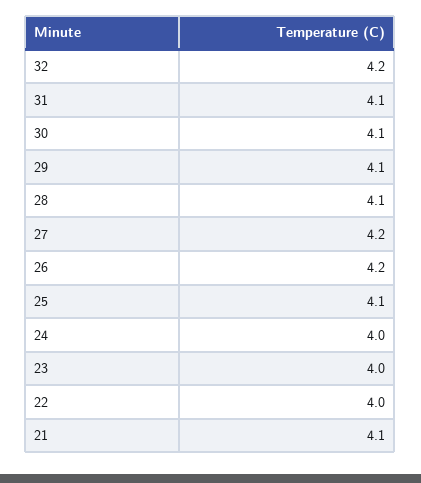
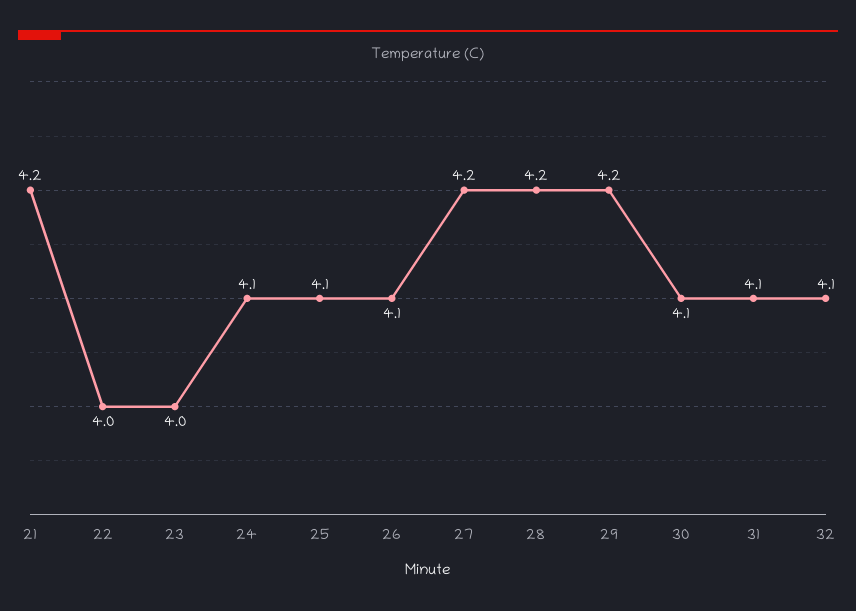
32: 4.2 -> 4.1
29: 4.1 -> 4.2
28: 4.1 -> 4.2
26: 4.2 -> 4.1
24: 4 -> 4.1
21: 4.1 -> 4.2

